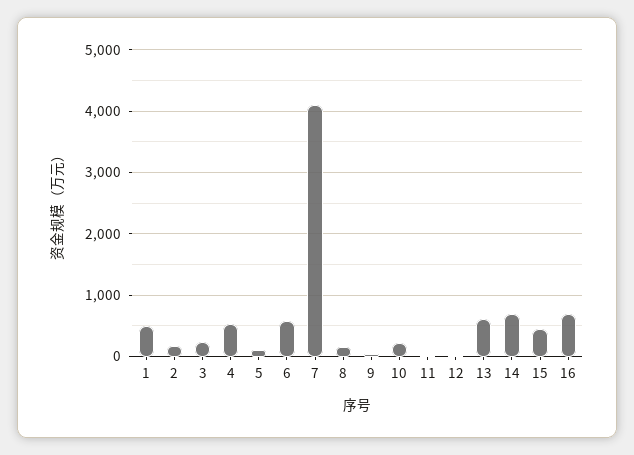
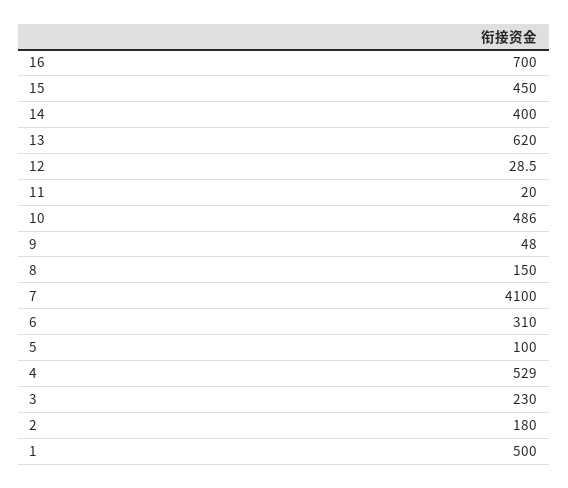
6: 600 -> 310
10: 200 -> 486
14: 700 -> 400

